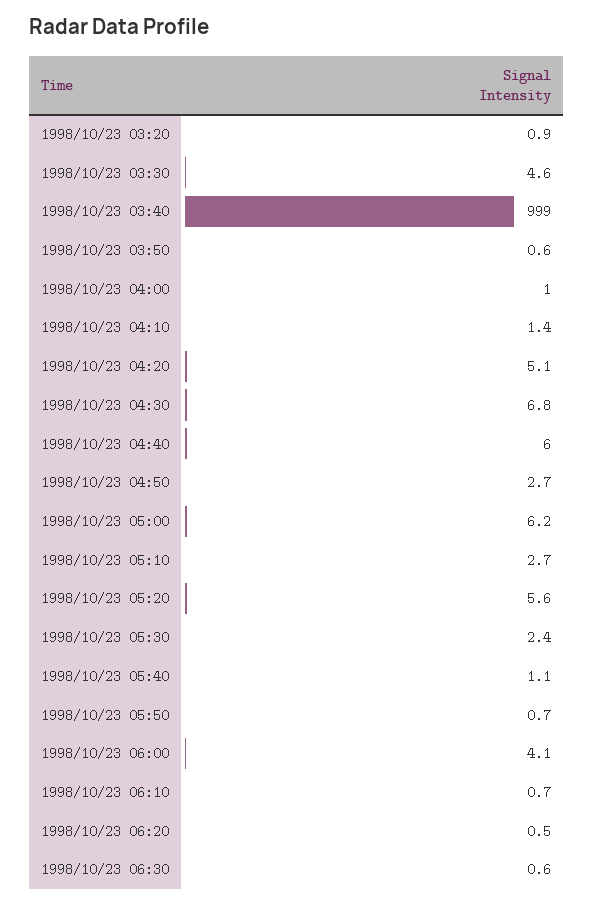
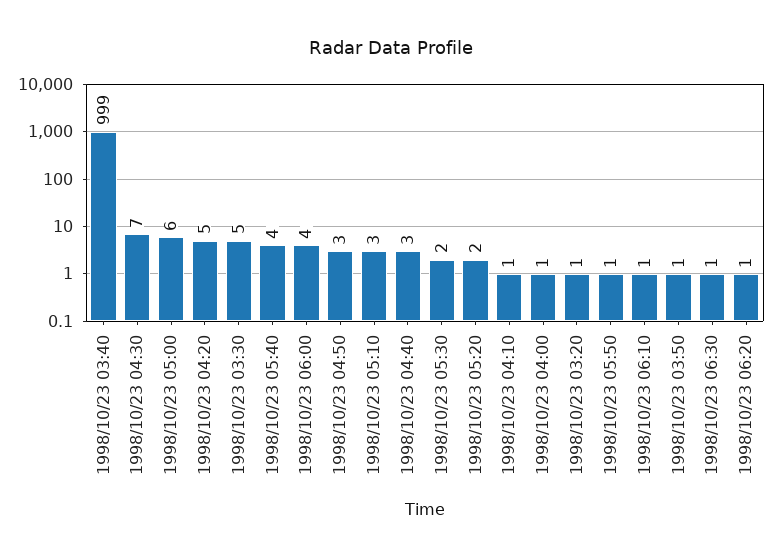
1998/10/23 04:40: 6 -> 3
1998/10/23 05:20: 5.6 -> 2
1998/10/23 05:40: 1.1 -> 4

